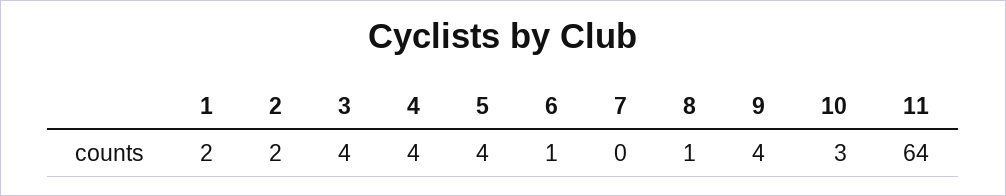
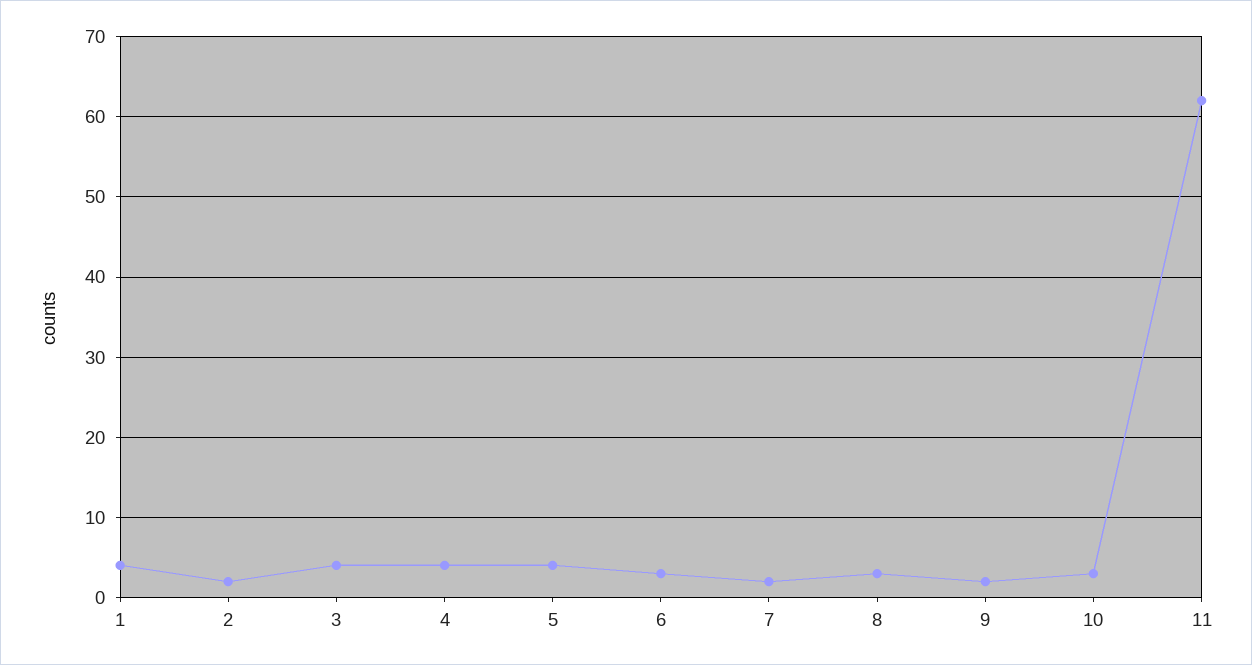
1: 2 -> 4
6: 1 -> 3
7: 0 -> 2
8: 1 -> 3
9: 4 -> 2
11: 64 -> 62

